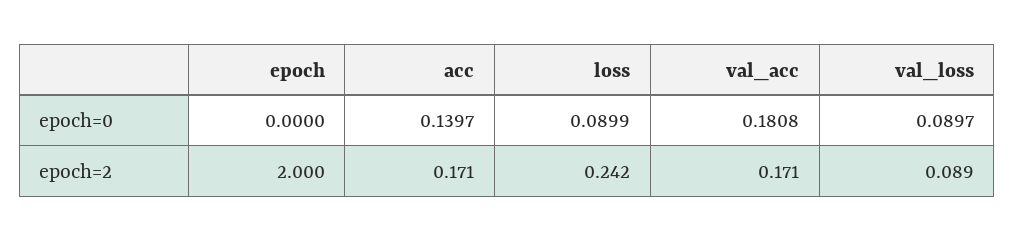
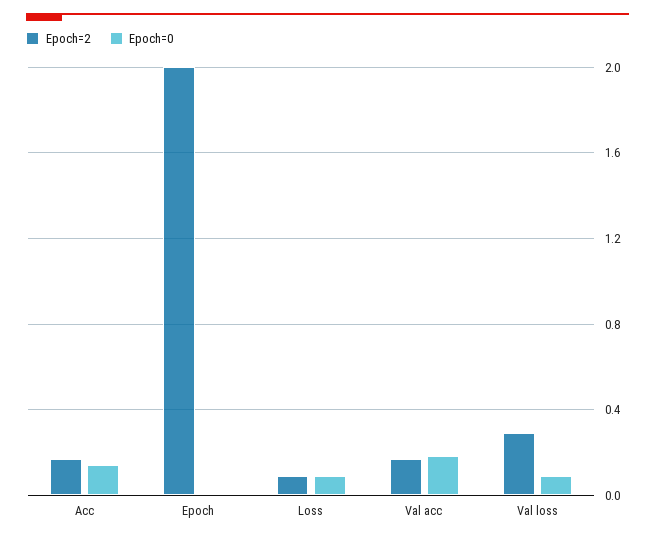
epoch=2, loss: 0.242 -> 0.1
epoch=2, val_loss: 0.089 -> 0.3

